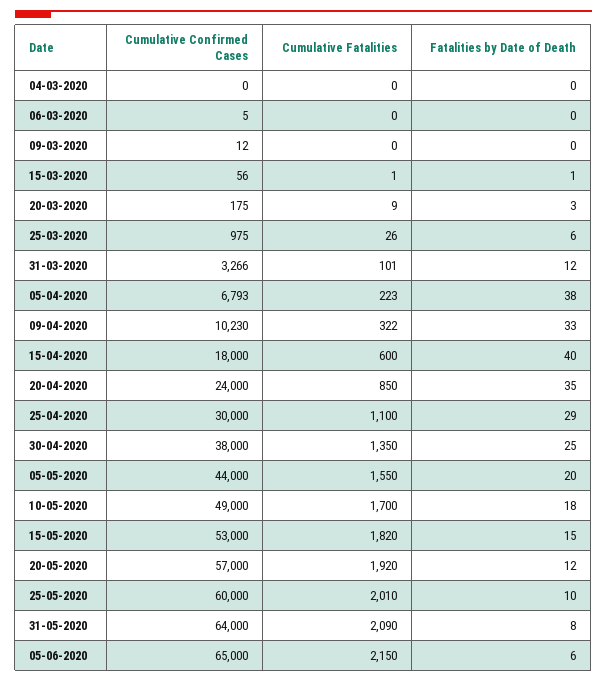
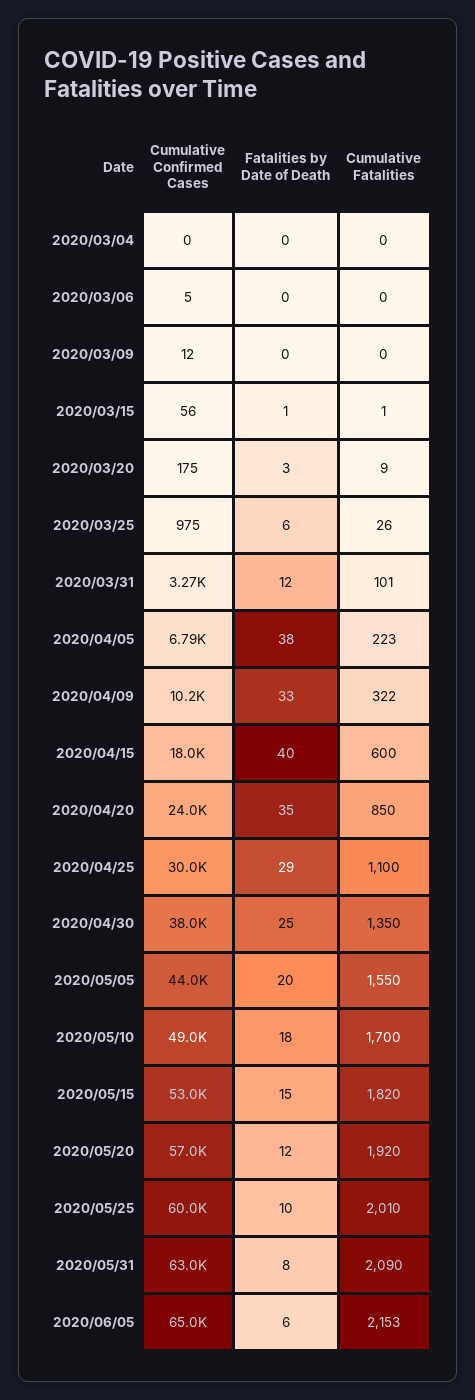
Cumulative Confirmed Cases, 31-05-2020: 64000 -> 63000
Cumulative Fatalities, 05-06-2020: 2150 -> 2153

